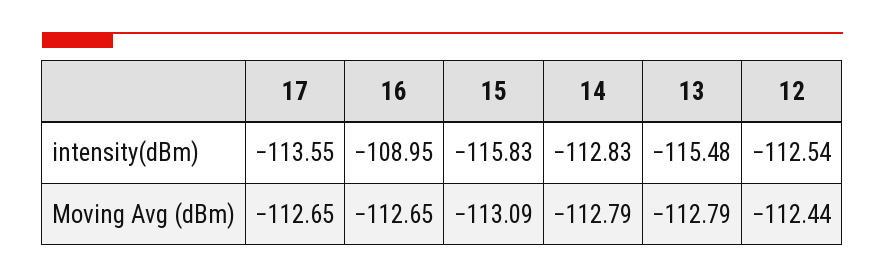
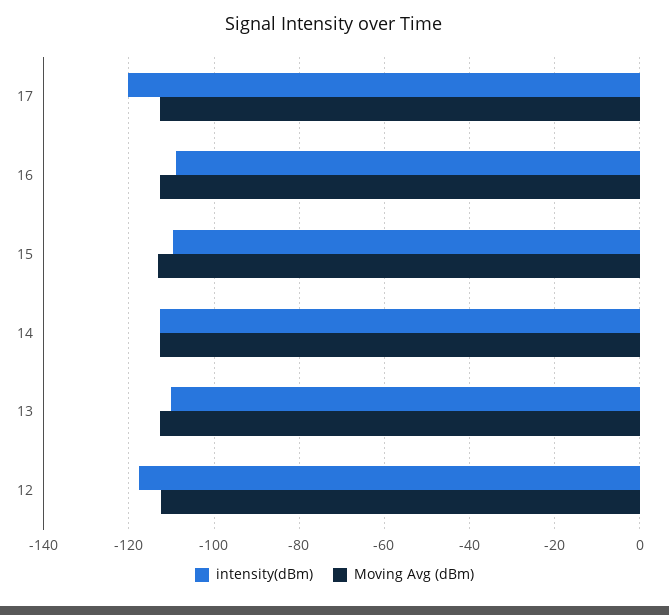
intensity(dBm), 17: -113.55 -> -120
intensity(dBm), 15: -115.83 -> -110
intensity(dBm), 13: -115.48 -> -110
intensity(dBm), 12: -112.54 -> -118

